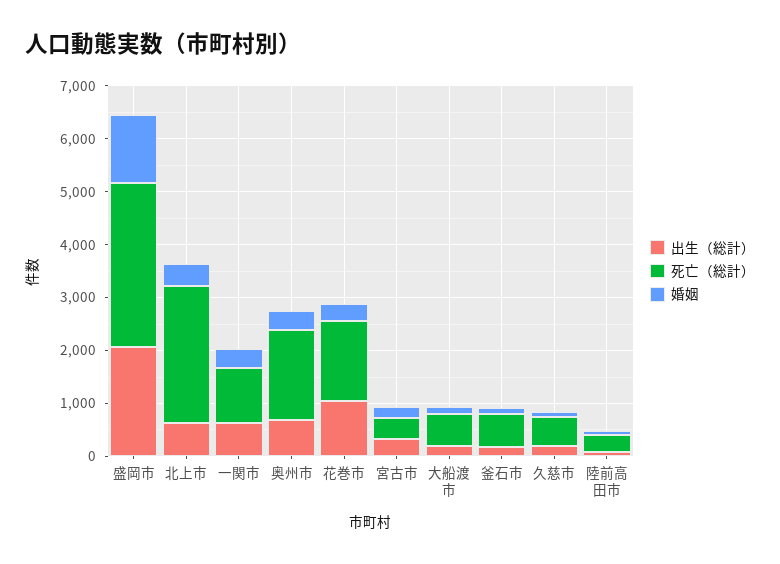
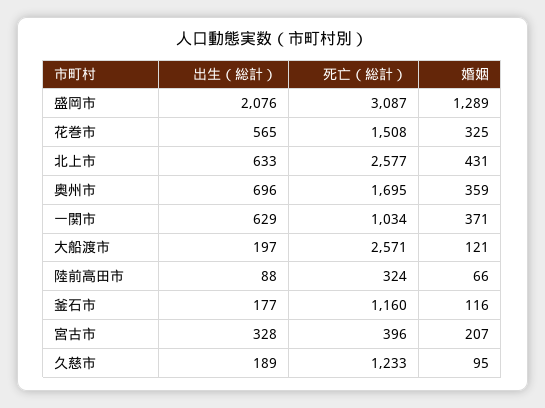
出生（総計）, 花巻市: 1000 -> 565
死亡（総計）, 大船渡市: 600 -> 2571
死亡（総計）, 釜石市: 600 -> 1160
死亡（総計）, 久慈市: 600 -> 1233

